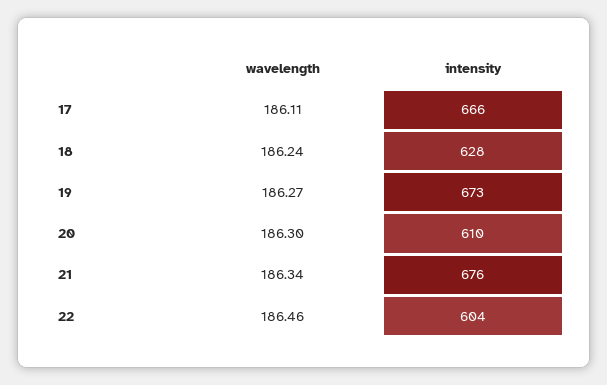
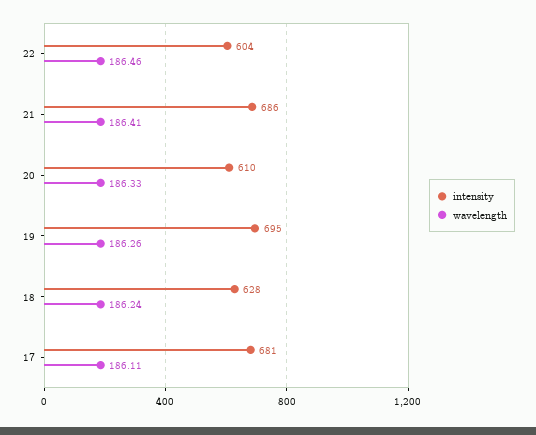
intensity, 17: 666 -> 681
wavelength, 19: 186.27 -> 186.26
intensity, 19: 673 -> 695
wavelength, 20: 186.3 -> 186.33
wavelength, 21: 186.34 -> 186.41
intensity, 21: 676 -> 686

